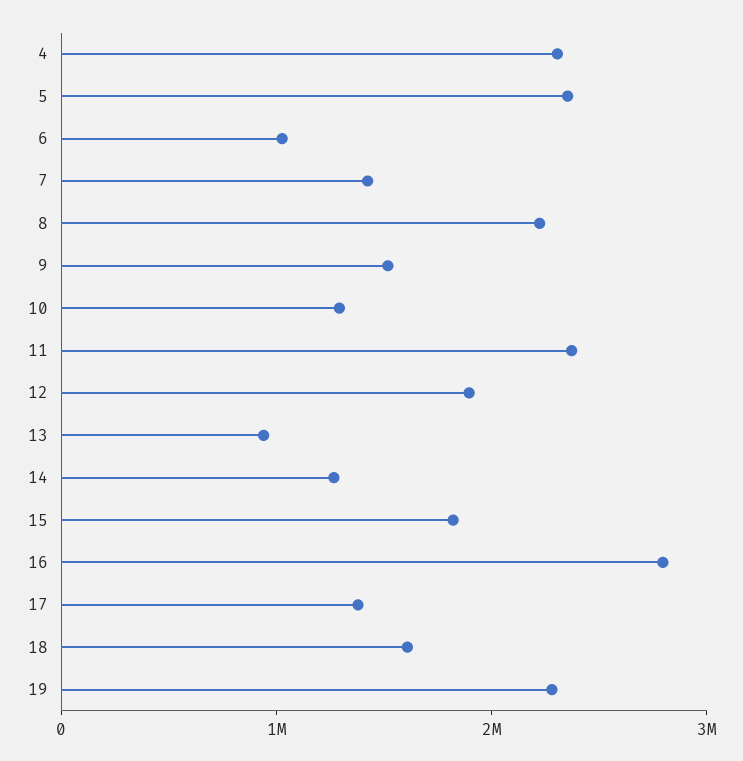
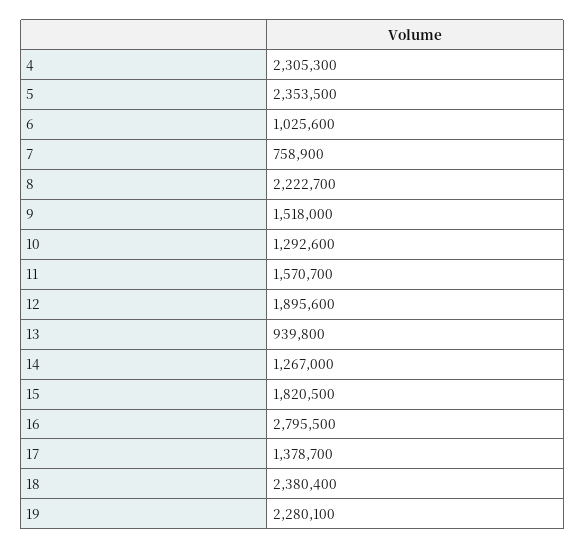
7: 1400000 -> 758900
11: 2400000 -> 1570700
18: 1600000 -> 2380400

